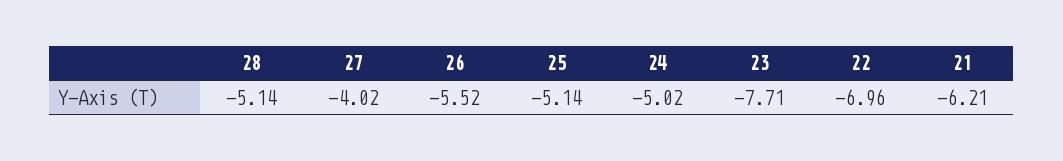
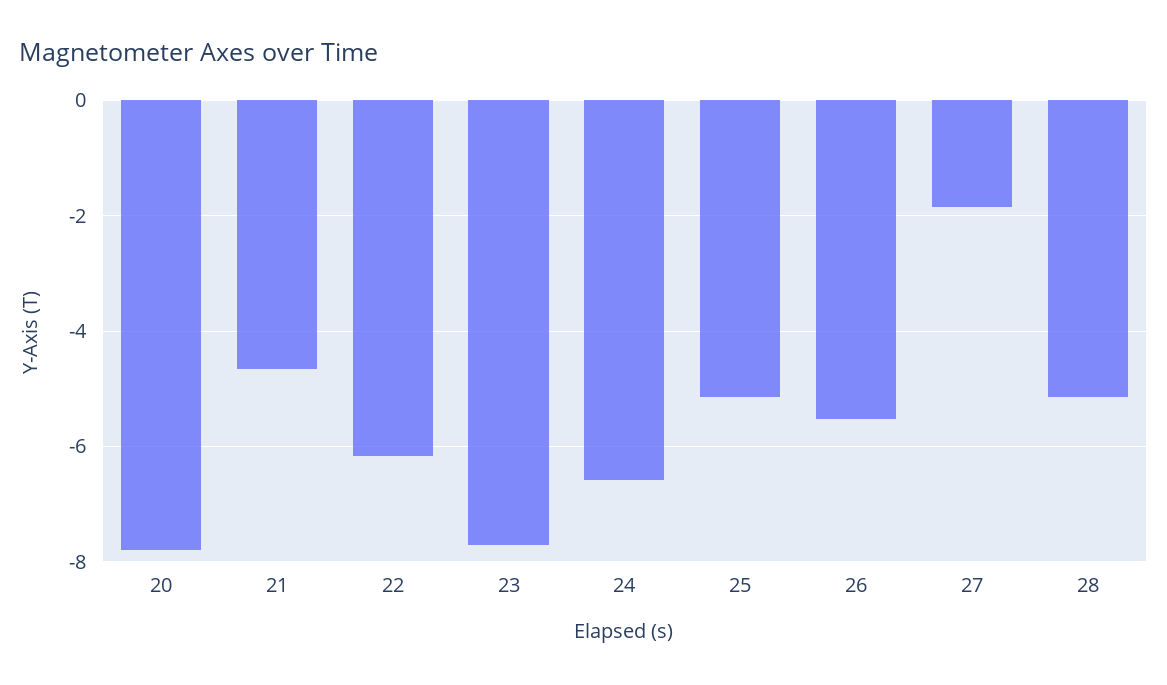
27: -4.02 -> -1.8
24: -5.02 -> -6.6
22: -6.96 -> -6.2
21: -6.21 -> -4.6
20: none -> -7.8

